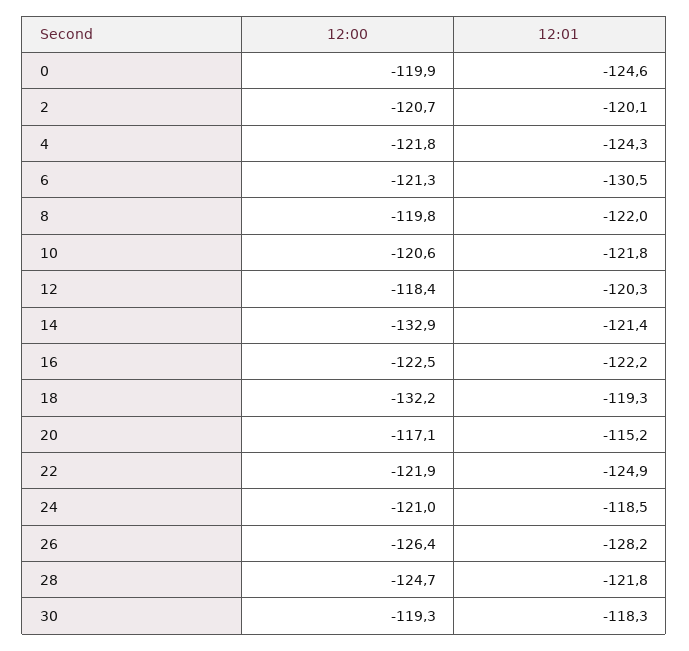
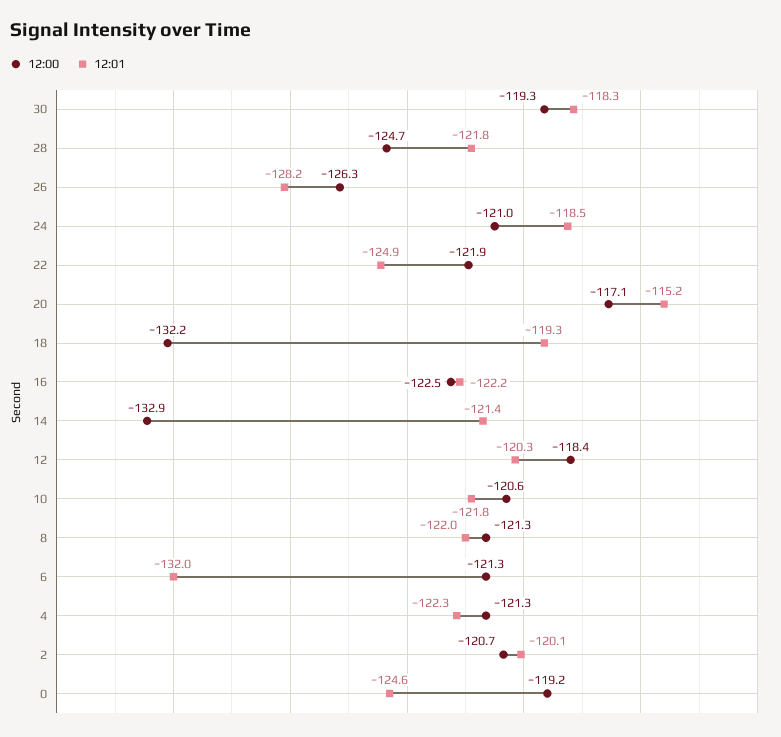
12:00, 0: -119.9 -> -119.2
12:00, 4: -121.8 -> -121.3
12:01, 4: -124.3 -> -122.3
12:01, 6: -130.5 -> -132
12:00, 8: -119.8 -> -121.3
12:00, 26: -126.4 -> -126.3

